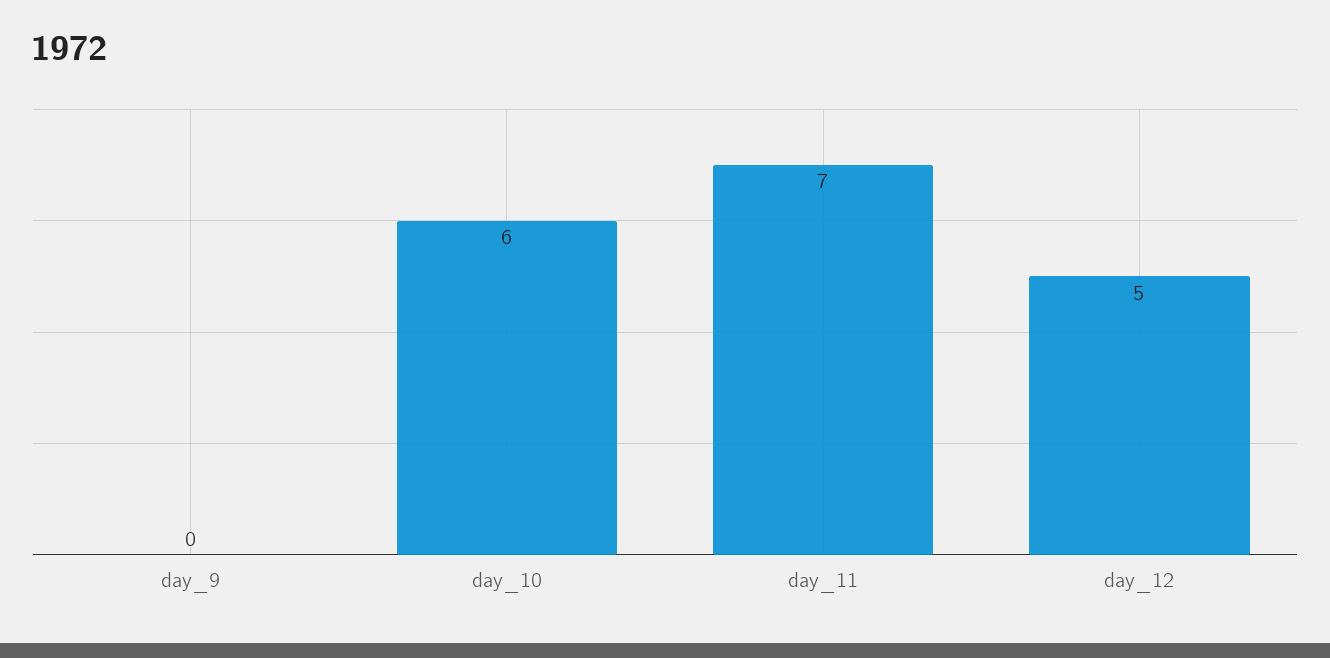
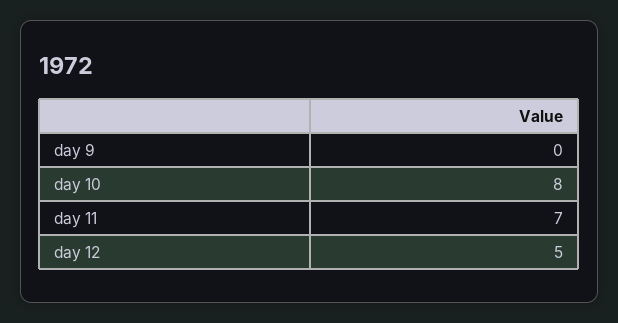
day_10: 6 -> 8

